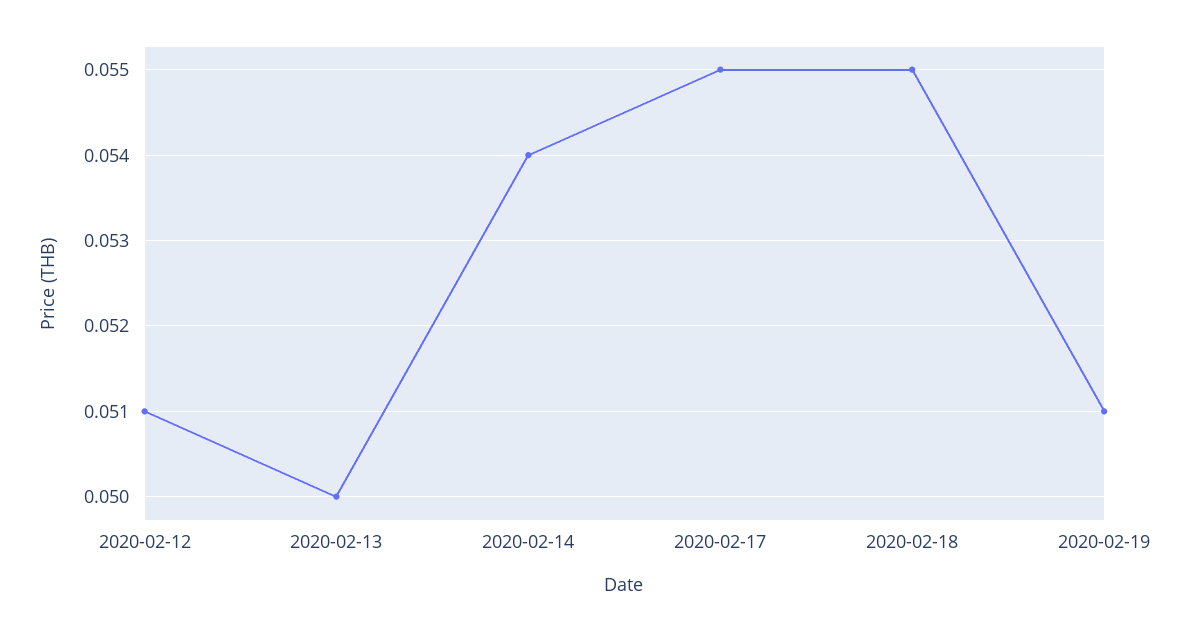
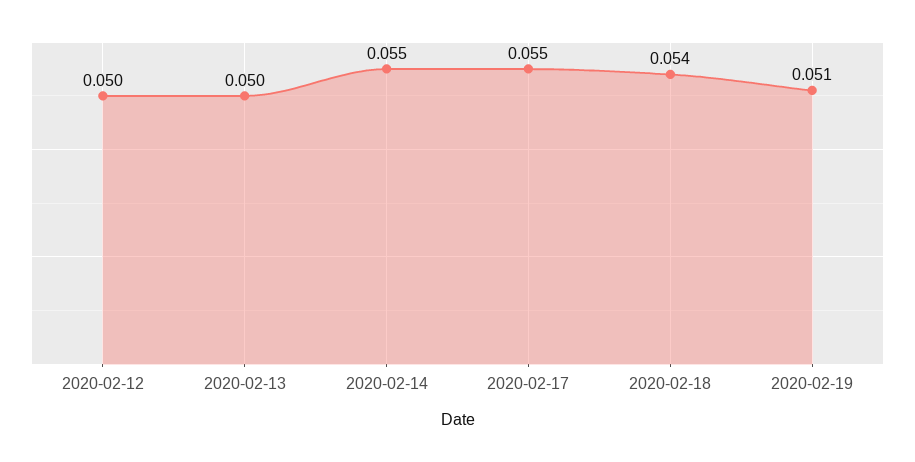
2020-02-12: 0.051 -> 0.05
2020-02-14: 0.054 -> 0.055
2020-02-18: 0.055 -> 0.054

